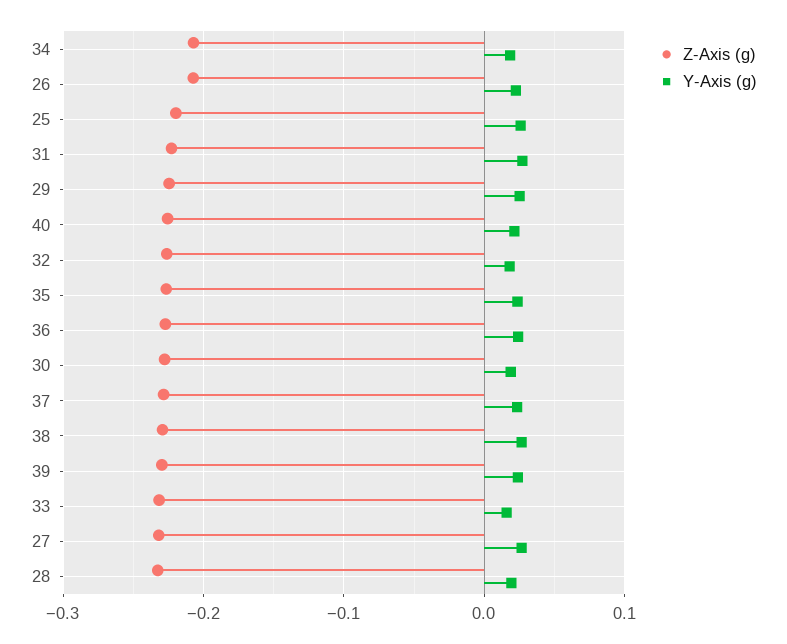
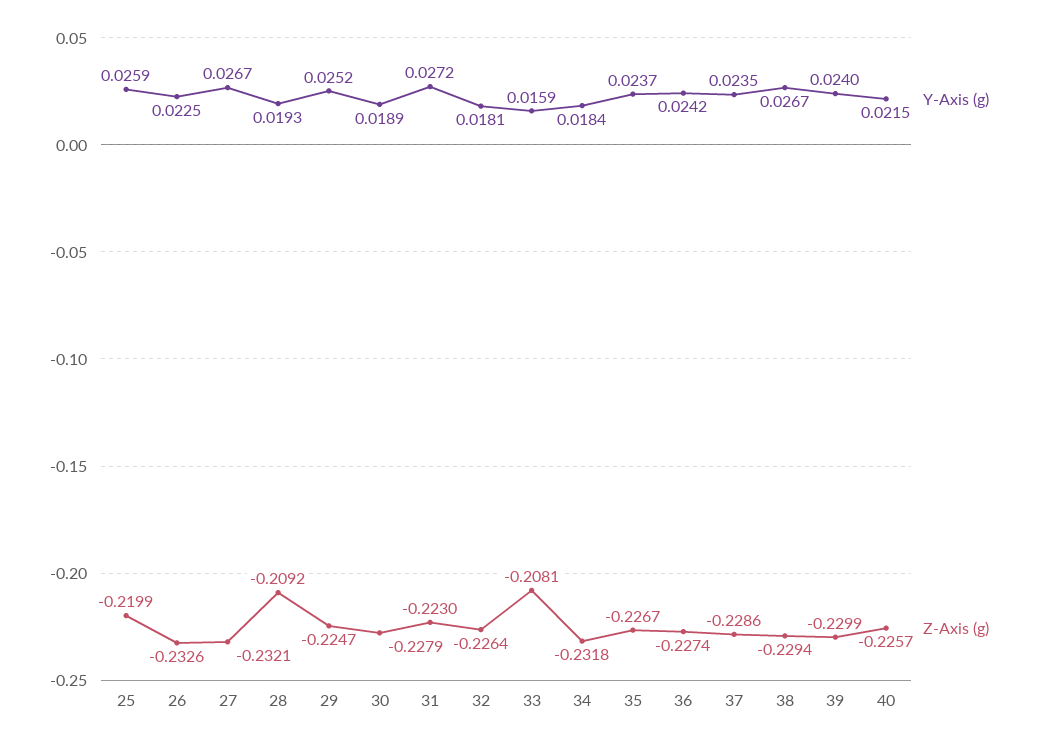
Z-Axis (g), 34: -0.21 -> -0.2318
Z-Axis (g), 26: -0.21 -> -0.2326
Z-Axis (g), 33: -0.23 -> -0.2081
Z-Axis (g), 28: -0.23 -> -0.2092

